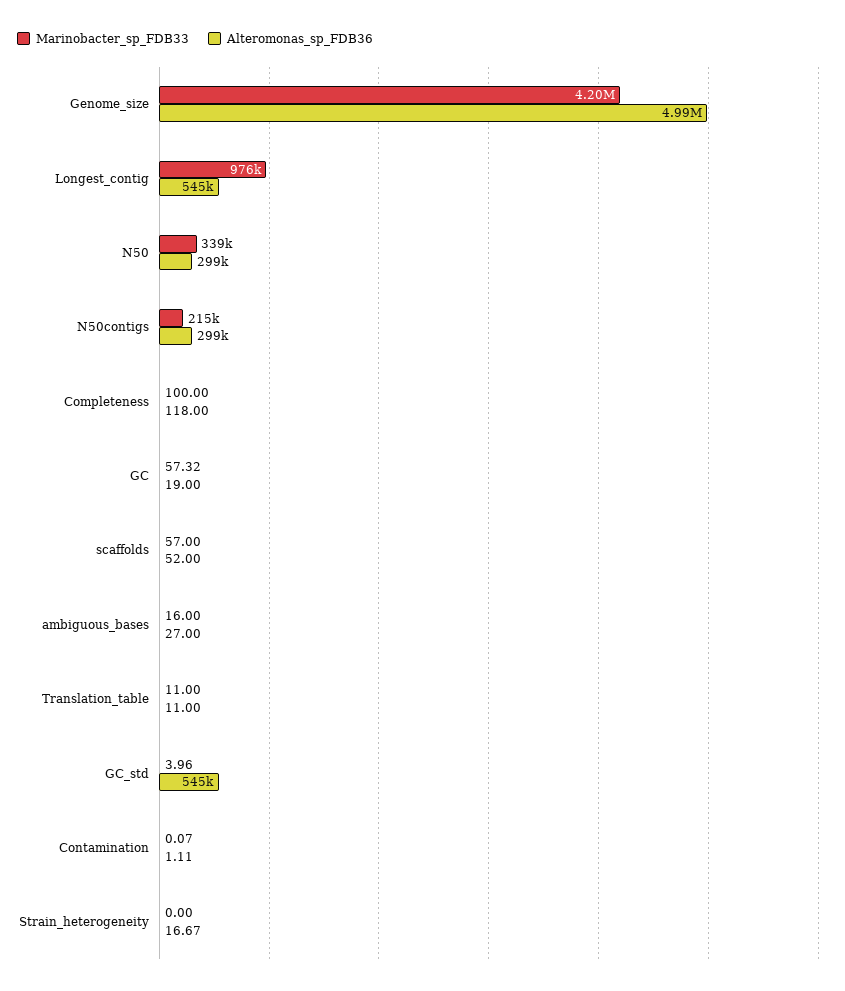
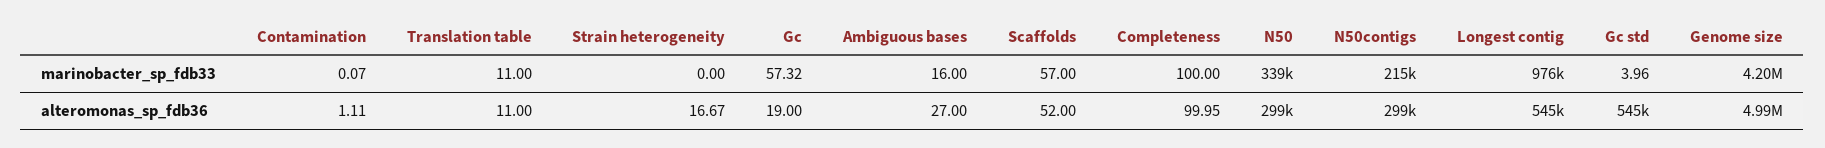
Alteromonas_sp_FDB36, Completeness: 118 -> 99.95

